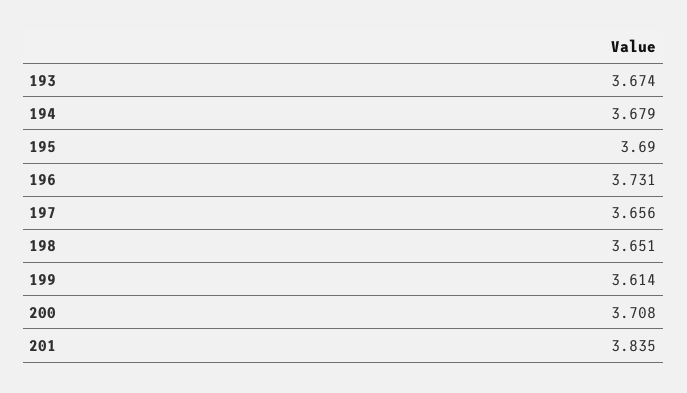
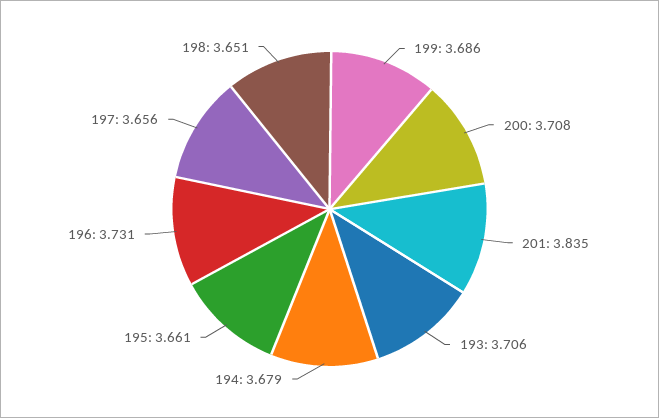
193: 3.674 -> 3.706
195: 3.69 -> 3.661
199: 3.614 -> 3.686

